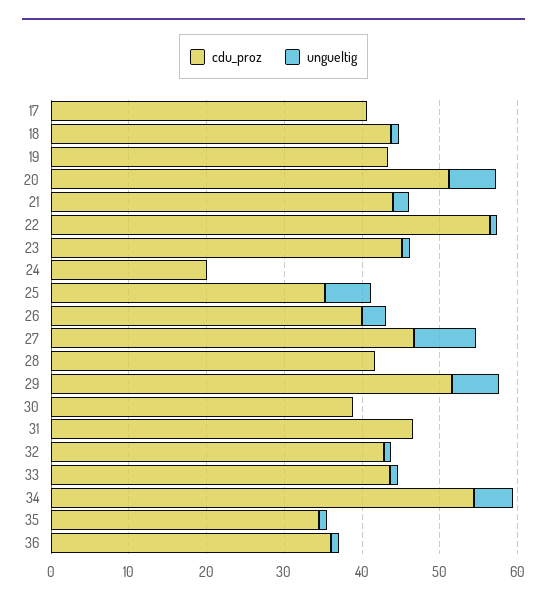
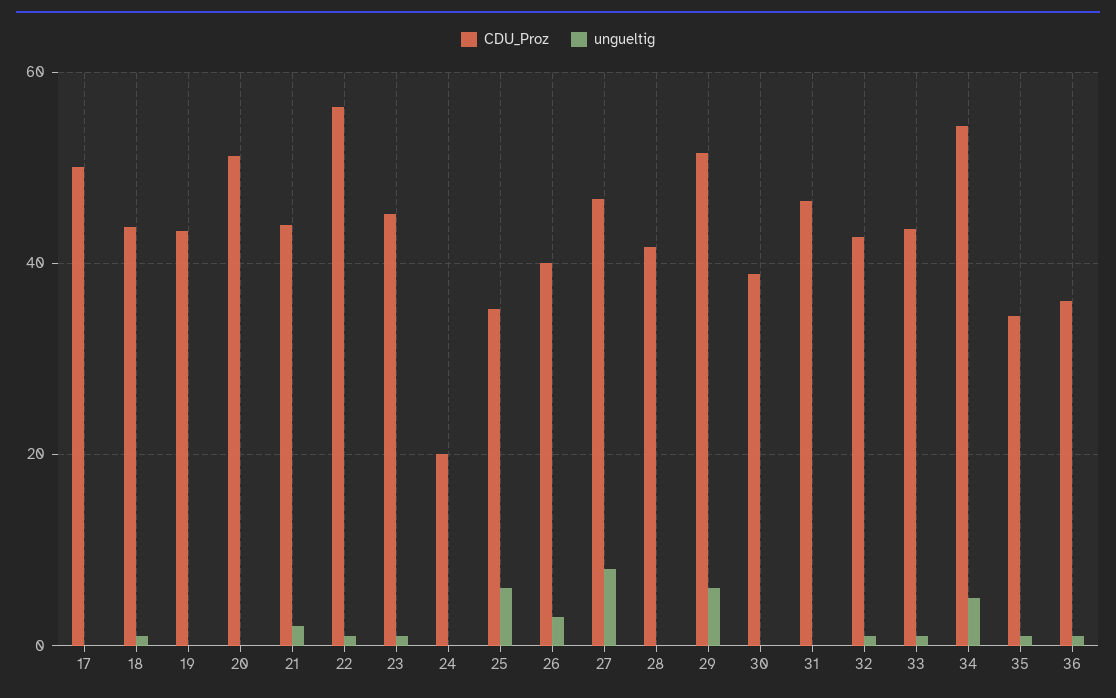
cdu_proz, 17: 40 -> 50
ungueltig, 20: 6 -> 0

